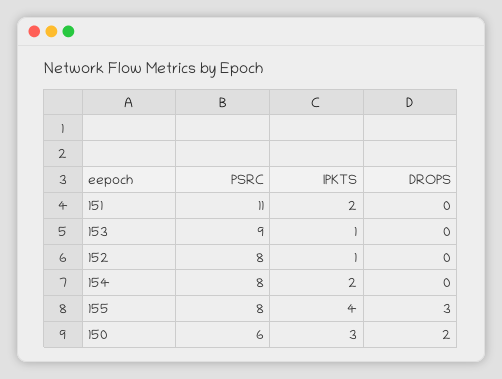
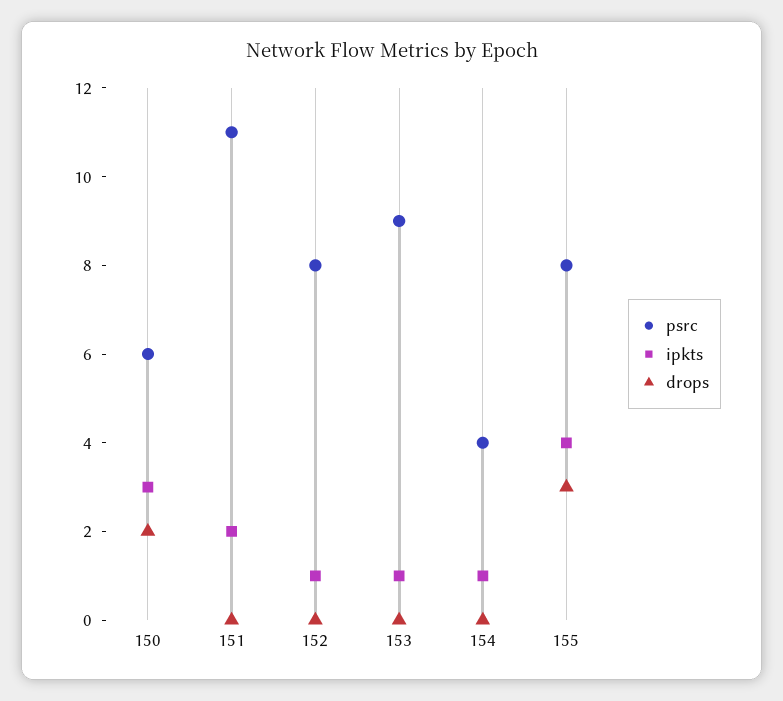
PSRC, 154: 8 -> 4
IPKTS, 154: 2 -> 1

